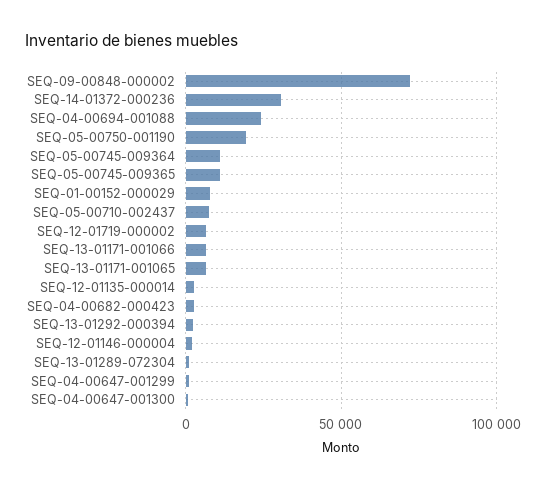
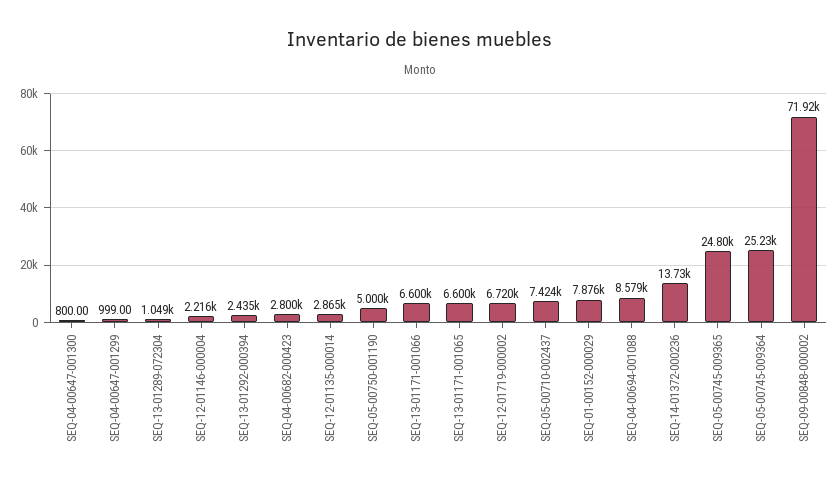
SEQ-14-01372-000236: 30000 -> 13730
SEQ-04-00694-001088: 25000 -> 8579
SEQ-05-00750-001190: 20000 -> 5000
SEQ-05-00745-009364: 10000 -> 25230
SEQ-05-00745-009365: 10000 -> 24800

